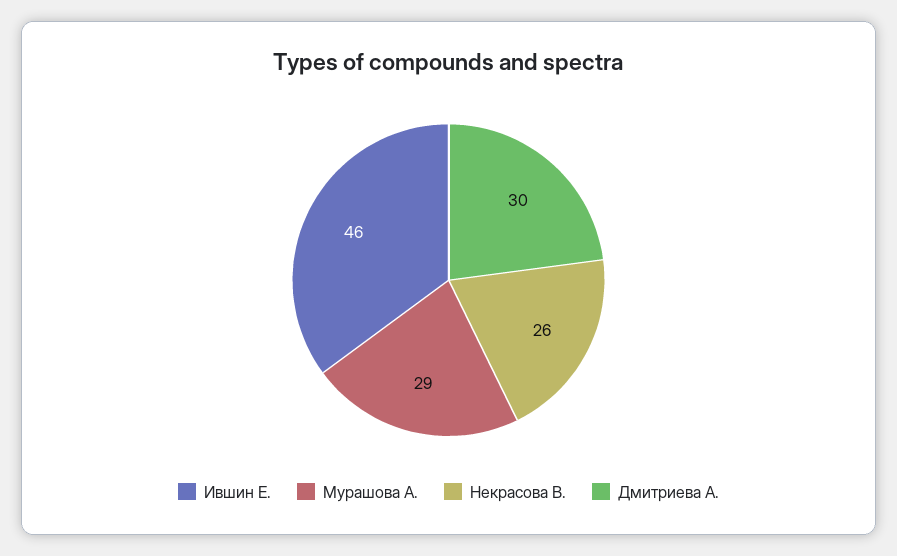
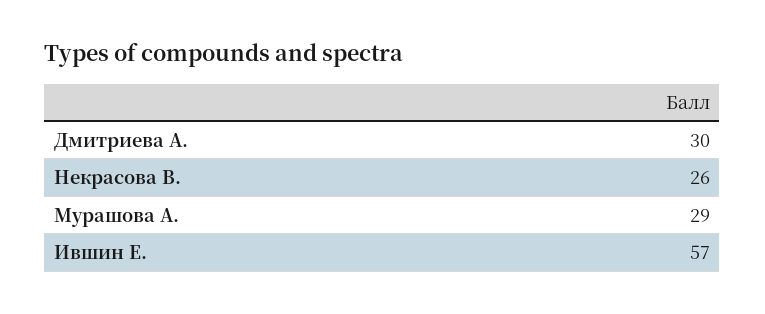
Ившин Е.: 46 -> 57

